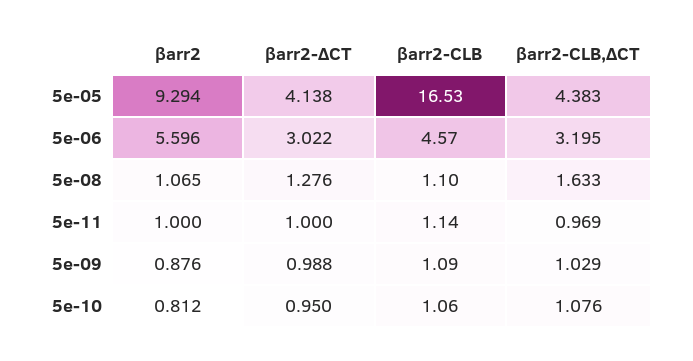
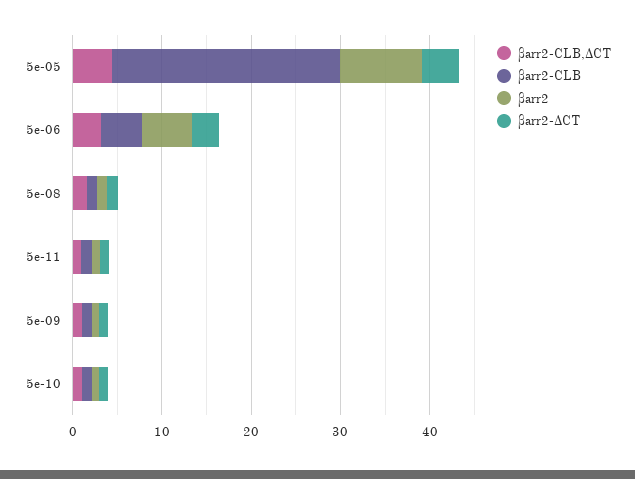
βarr2-CLB, 5e-05: 16.53 -> 26

